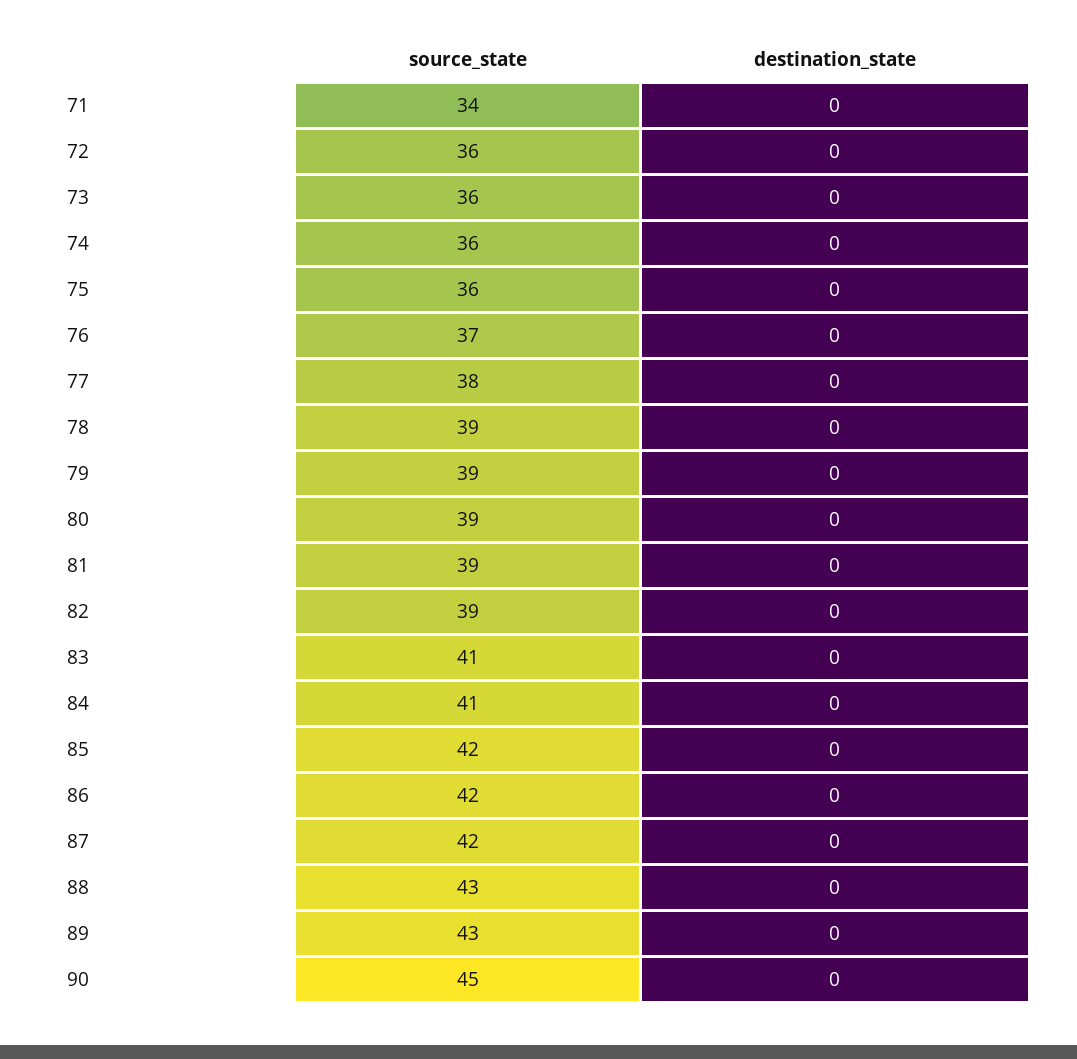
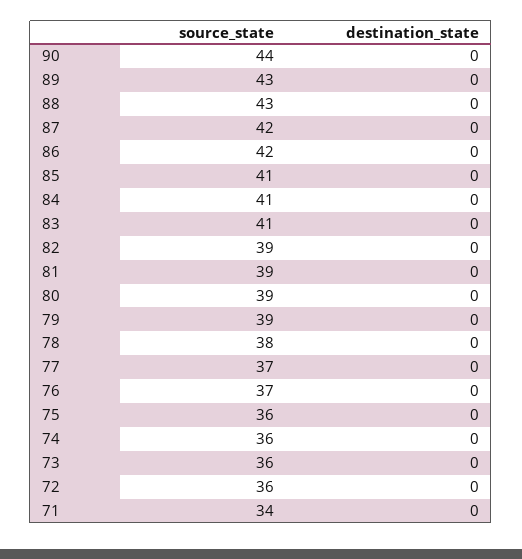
source_state, 77: 38 -> 37
source_state, 78: 39 -> 38
source_state, 85: 42 -> 41
source_state, 90: 45 -> 44

